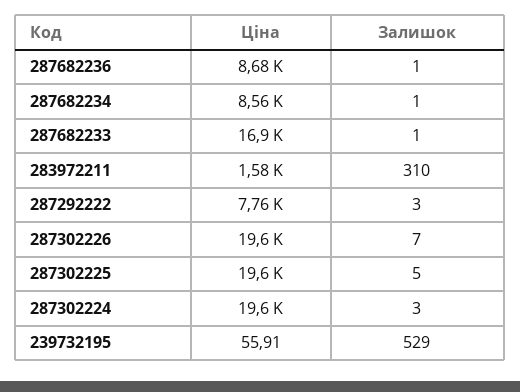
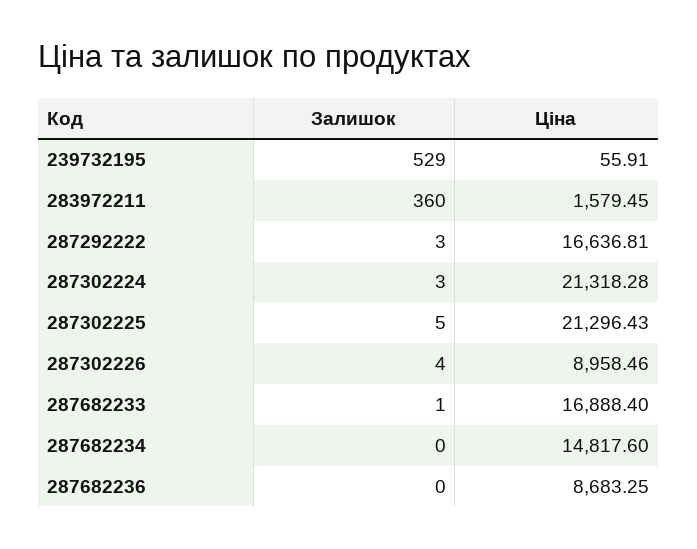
Залишок, 287682236: 1 -> 0
Ціна, 287682234: 8560 -> 14817.6
Залишок, 287682234: 1 -> 0
Залишок, 283972211: 310 -> 360
Ціна, 287292222: 7760 -> 16636.81
Ціна, 287302226: 19600 -> 8958.46
Залишок, 287302226: 7 -> 4
Ціна, 287302225: 19600 -> 21296.43
Ціна, 287302224: 19600 -> 21318.28

